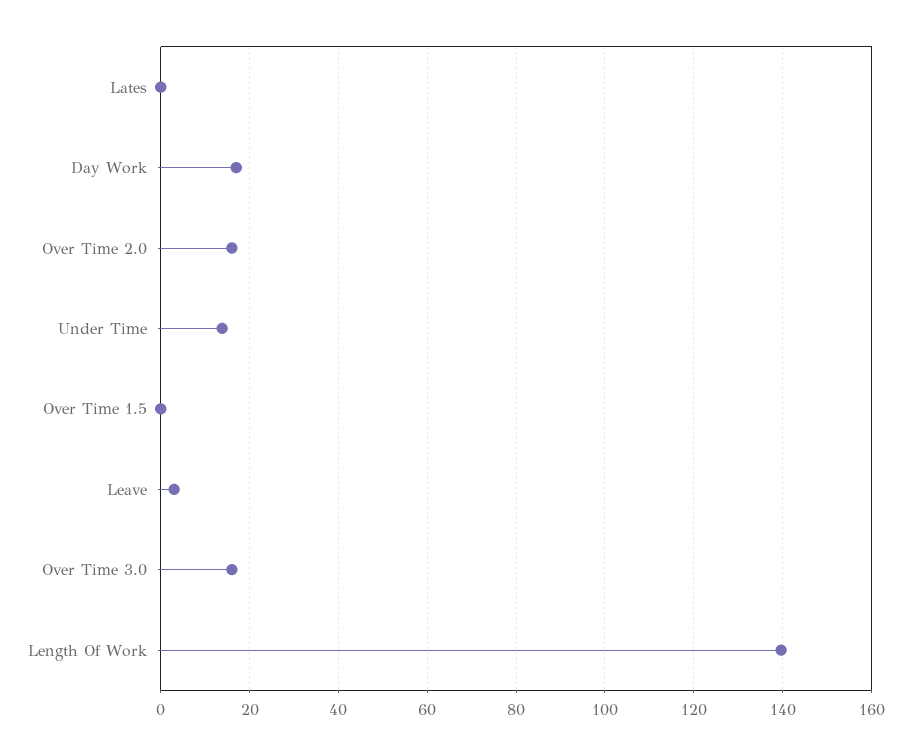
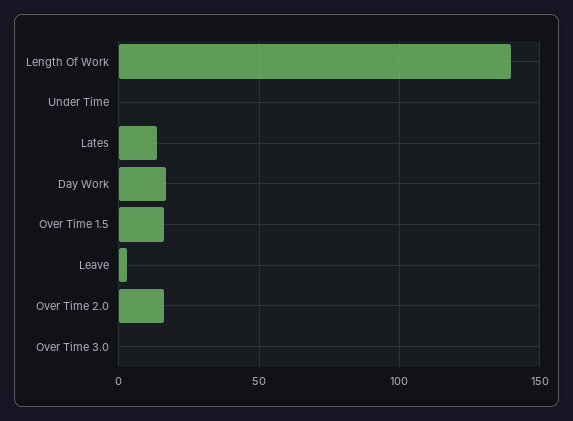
Lates: 0 -> 15
Under Time: 14 -> 0
Over Time 1.5: 0 -> 15
Over Time 3.0: 16 -> 0

